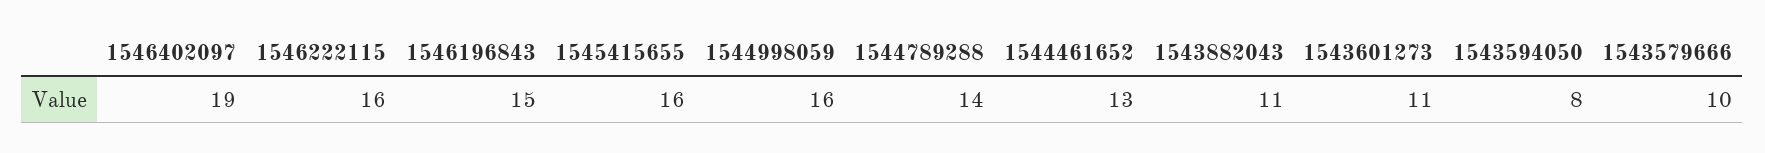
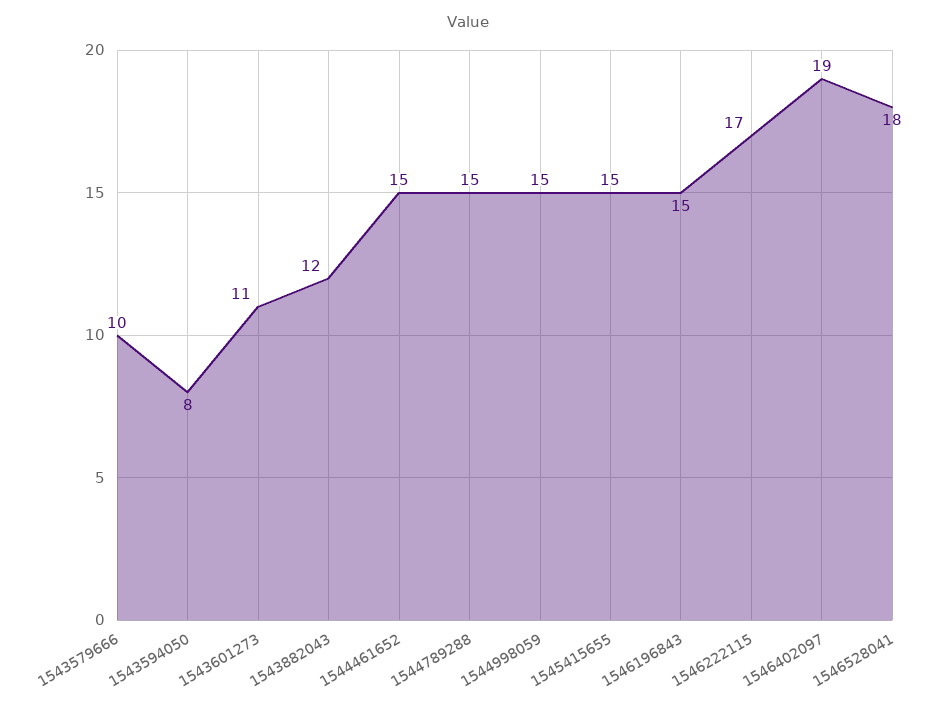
1546222115: 16 -> 17
1545415655: 16 -> 15
1544998059: 16 -> 15
1544789288: 14 -> 15
1544461652: 13 -> 15
1543882043: 11 -> 12
1546528041: none -> 18

